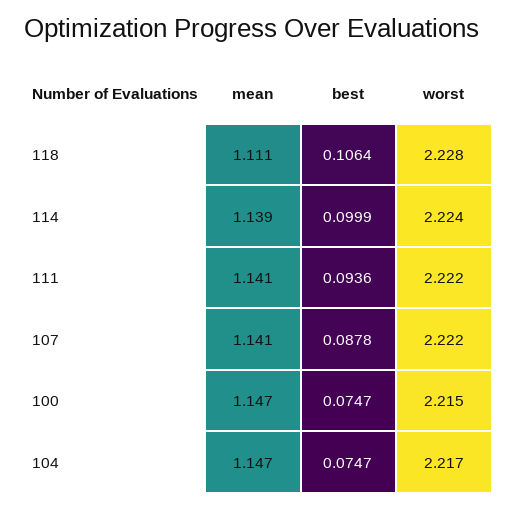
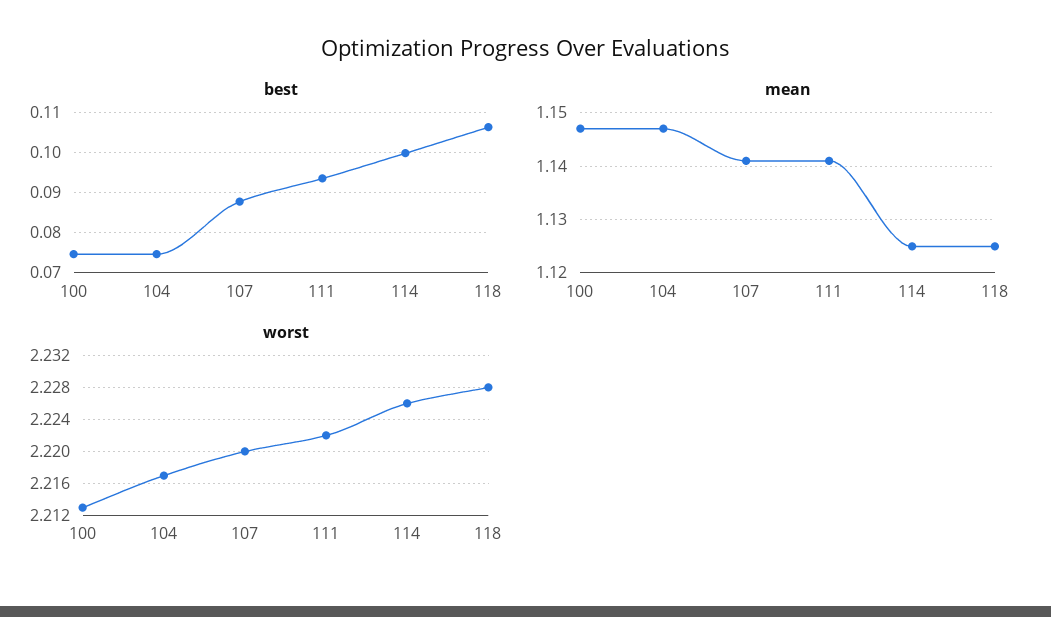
mean, 118: 1.111 -> 1.125
mean, 114: 1.139 -> 1.125
worst, 114: 2.224 -> 2.226
worst, 107: 2.222 -> 2.22
worst, 100: 2.215 -> 2.213

